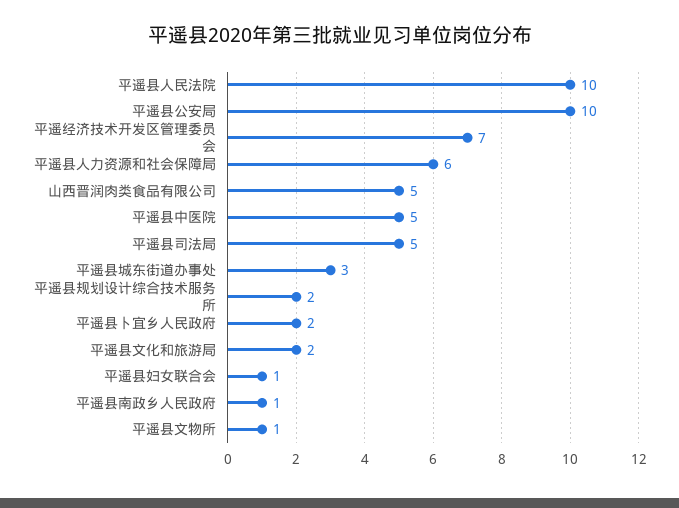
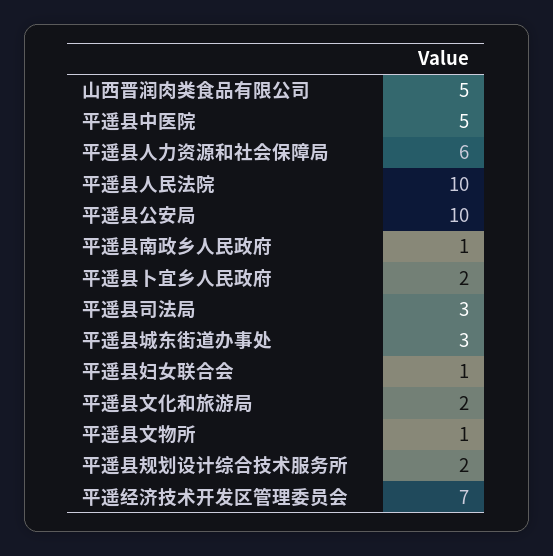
平遥县司法局: 5 -> 3

